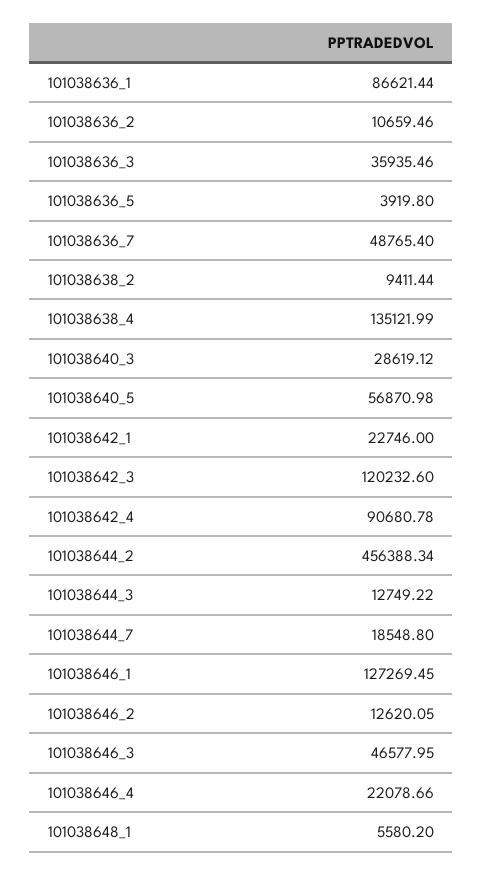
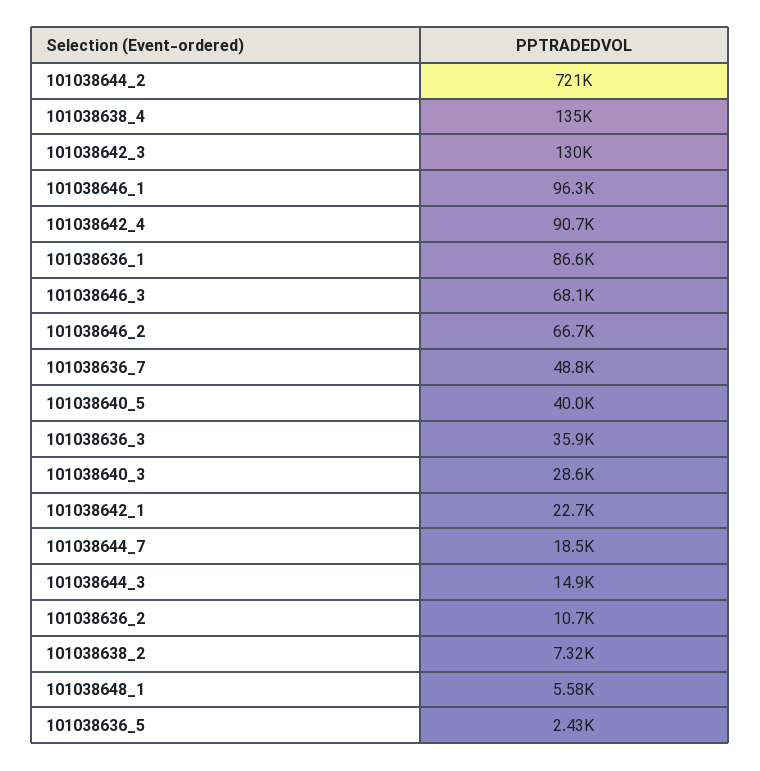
101038636_5: 3919.8 -> 2430
101038638_2: 9411.44 -> 7320
101038640_5: 56870.98 -> 40000
101038642_3: 120232.6 -> 130000
101038644_2: 456388.34 -> 721000
101038644_3: 12749.22 -> 14900
101038646_1: 127269.45 -> 96300
101038646_2: 12620.05 -> 66700
101038646_3: 46577.95 -> 68100
101038646_4: 22078.66 -> none

